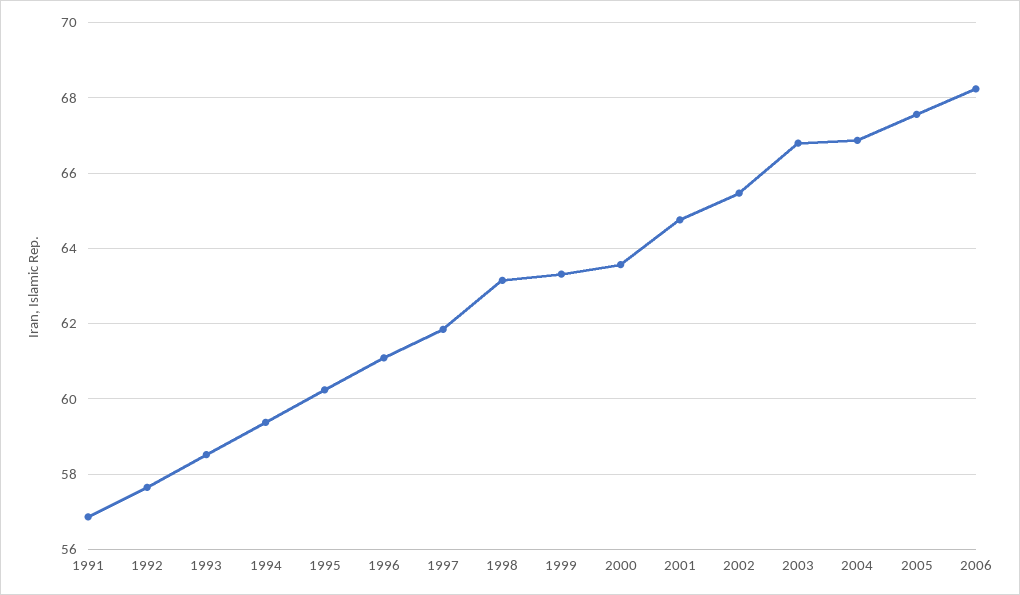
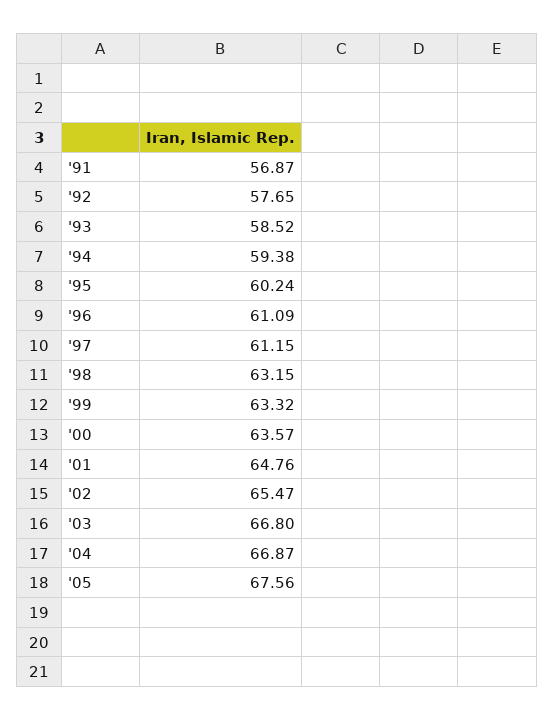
1997: 61.8 -> 61.15
2006: 68.2 -> none

